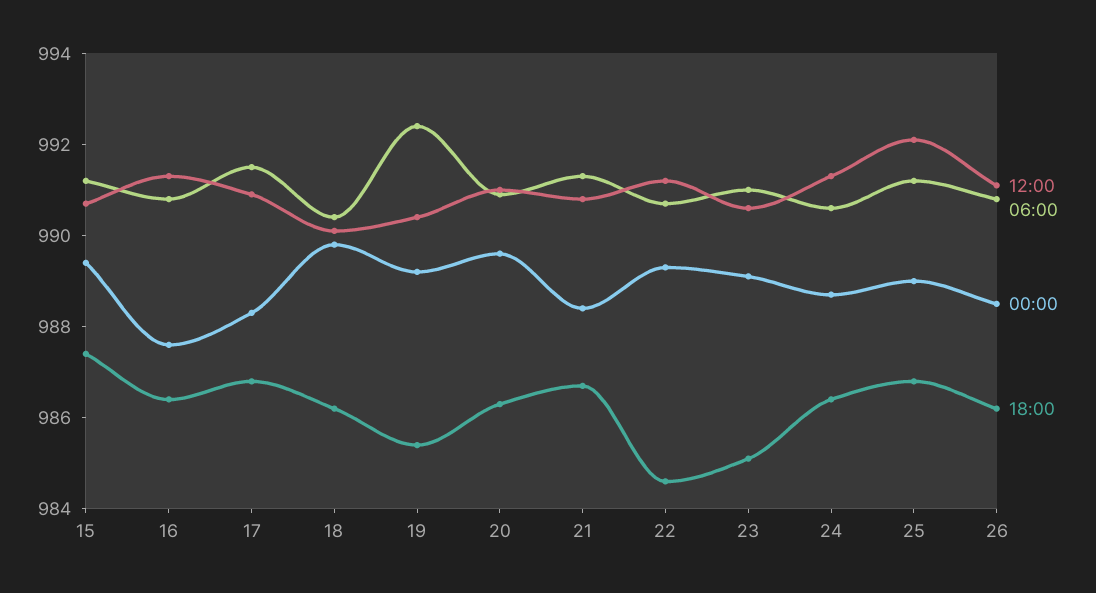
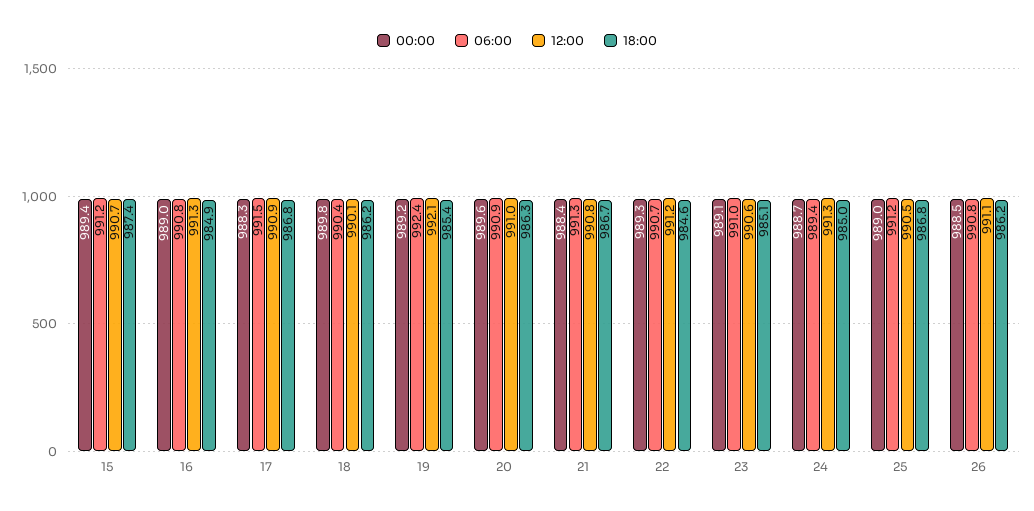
00:00, 16: 987.5 -> 989
18:00, 16: 986.5 -> 984.9
12:00, 19: 990.5 -> 992.1
06:00, 24: 990.5 -> 989.4
18:00, 24: 986.5 -> 985
12:00, 25: 992 -> 990.5

